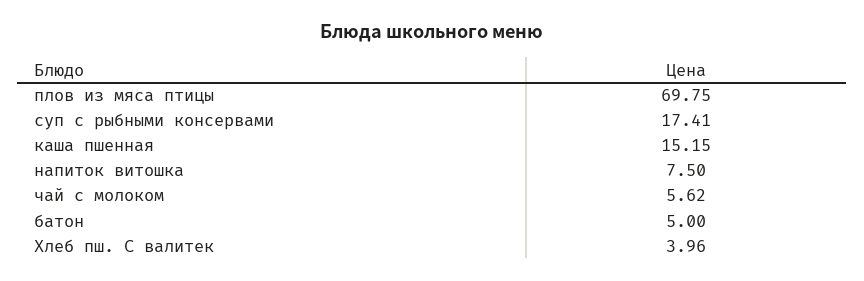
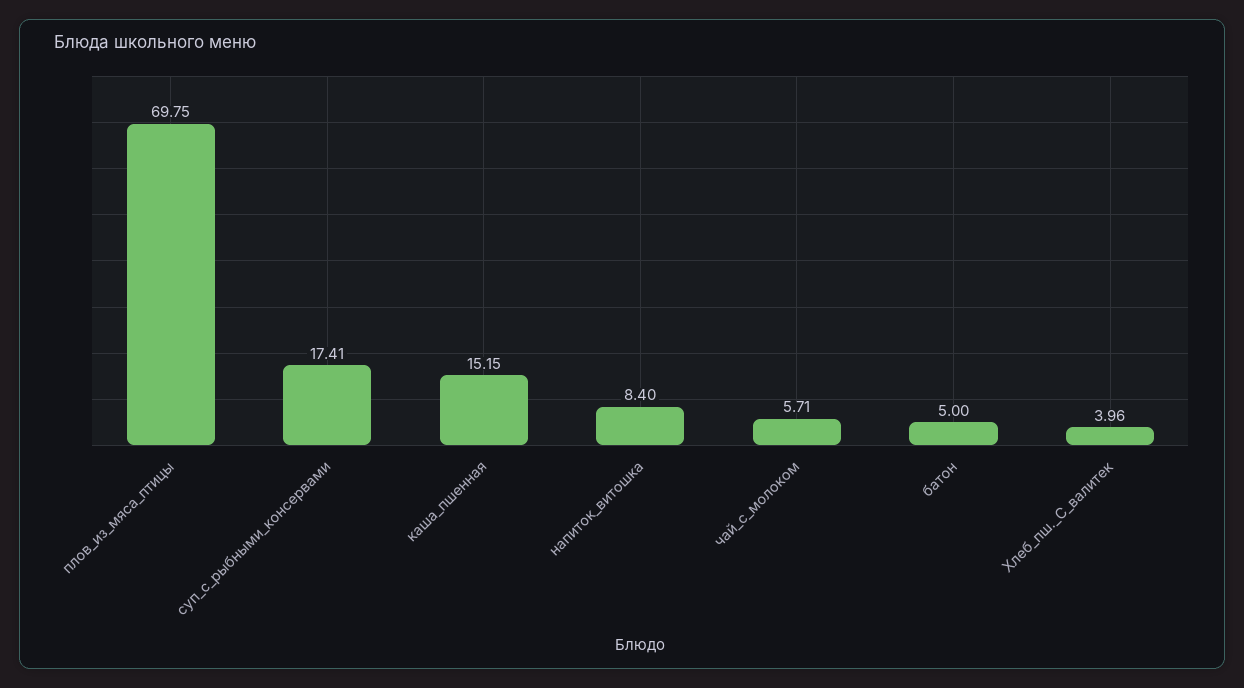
напиток витошка: 7.5 -> 8.4
чай с молоком: 5.62 -> 5.71

